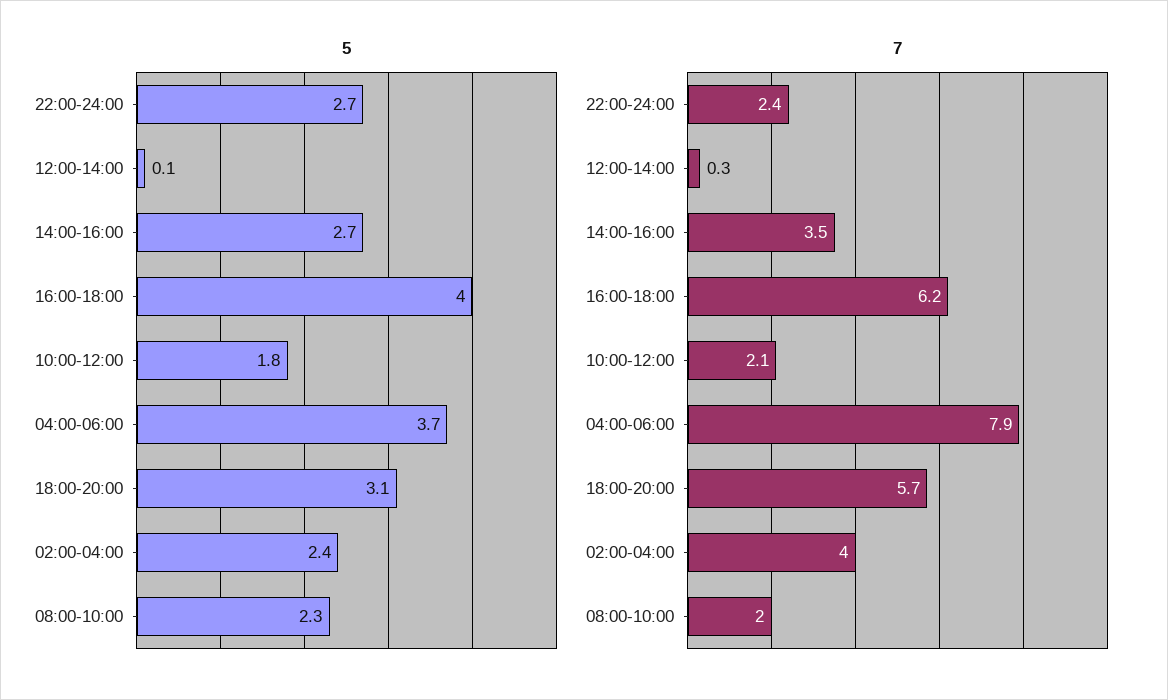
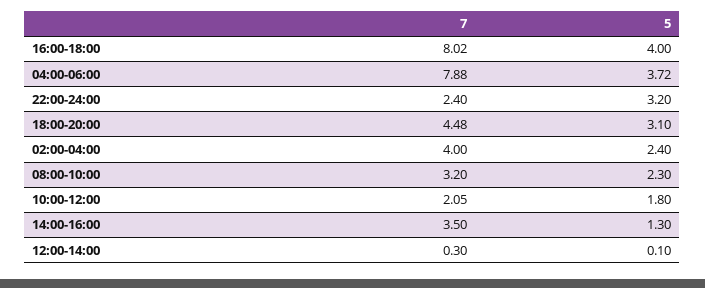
5, 22:00-24:00: 2.7 -> 3.2
5, 14:00-16:00: 2.7 -> 1.3
7, 16:00-18:00: 6.2 -> 8.02
7, 18:00-20:00: 5.7 -> 4.48
7, 08:00-10:00: 2 -> 3.2

